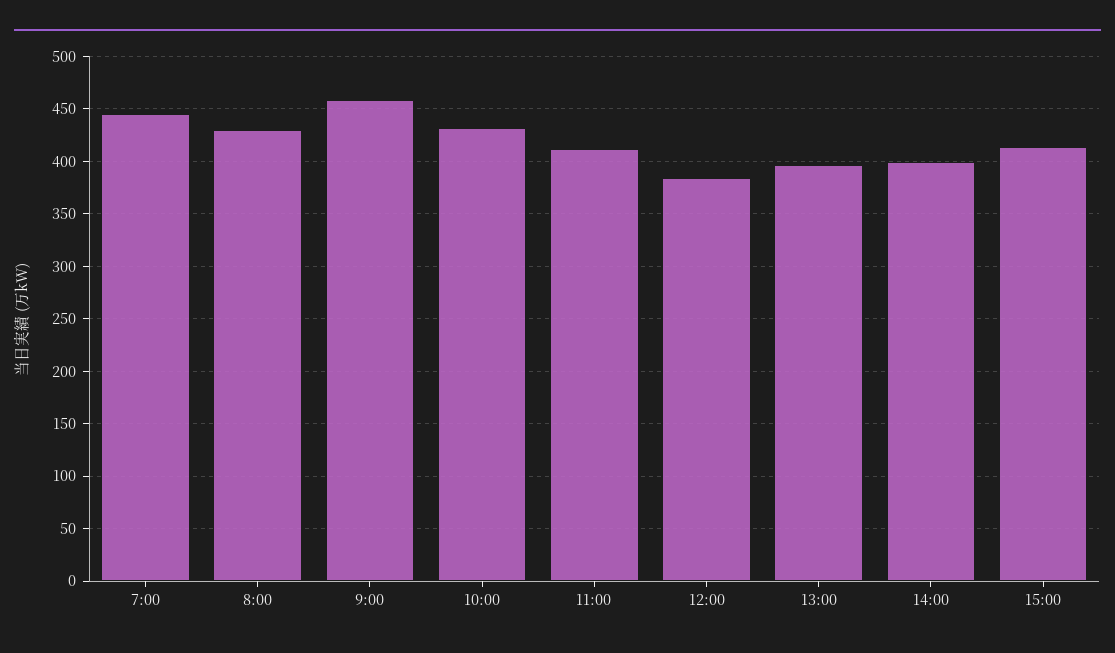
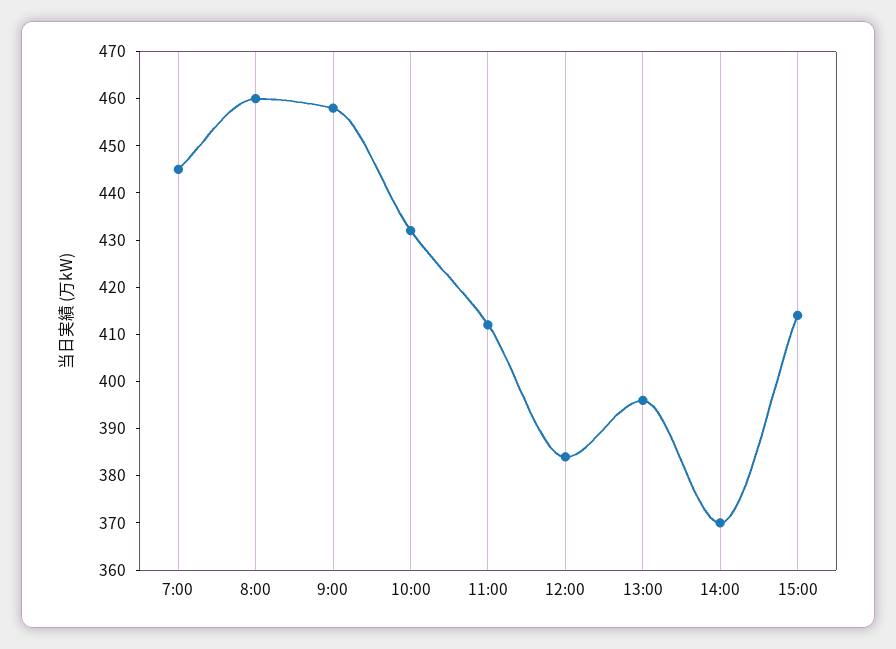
8:00: 430 -> 460
14:00: 400 -> 370

